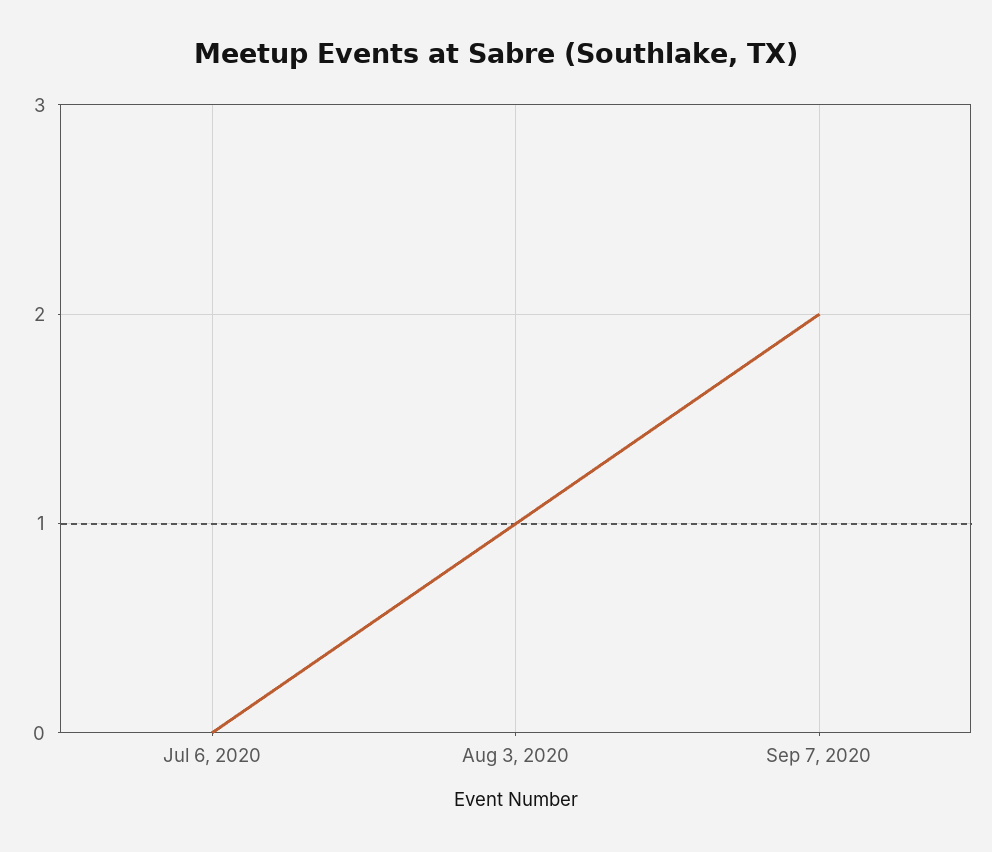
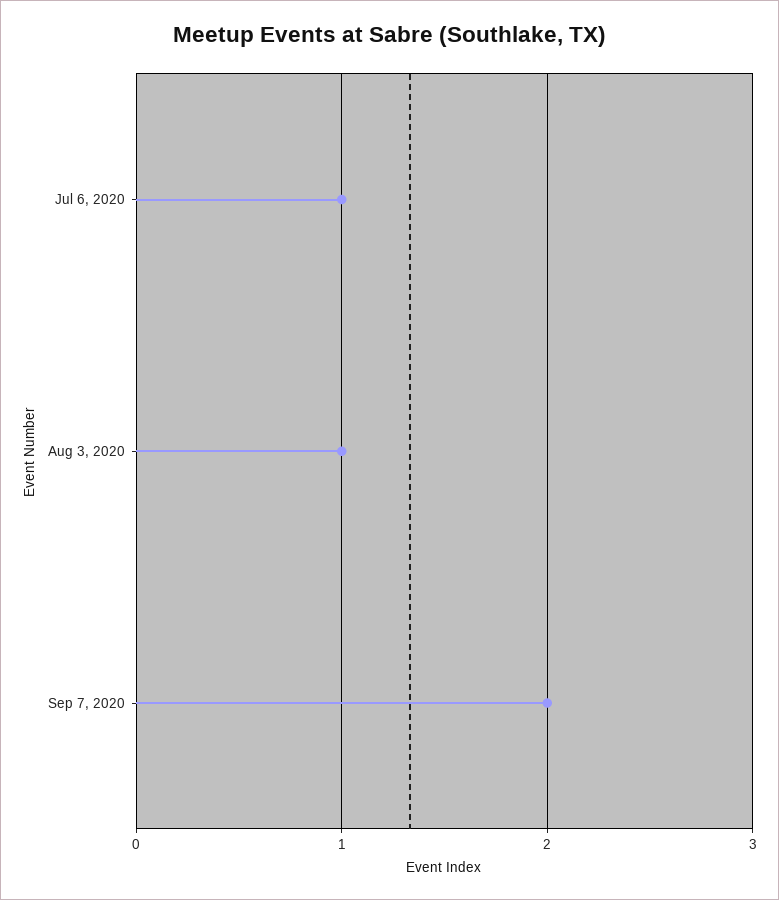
Jul 6, 2020: 0 -> 1

